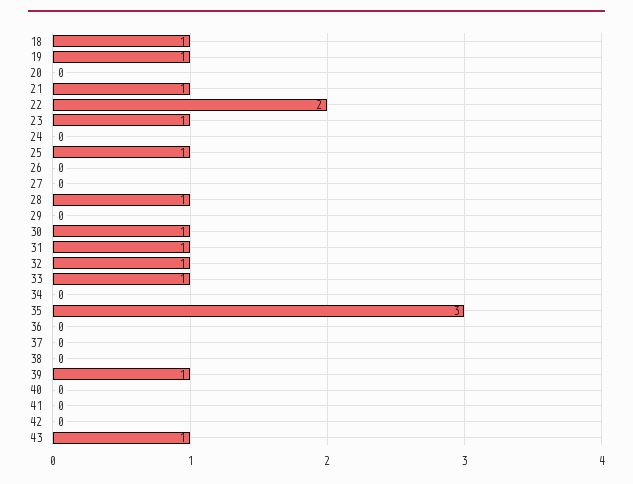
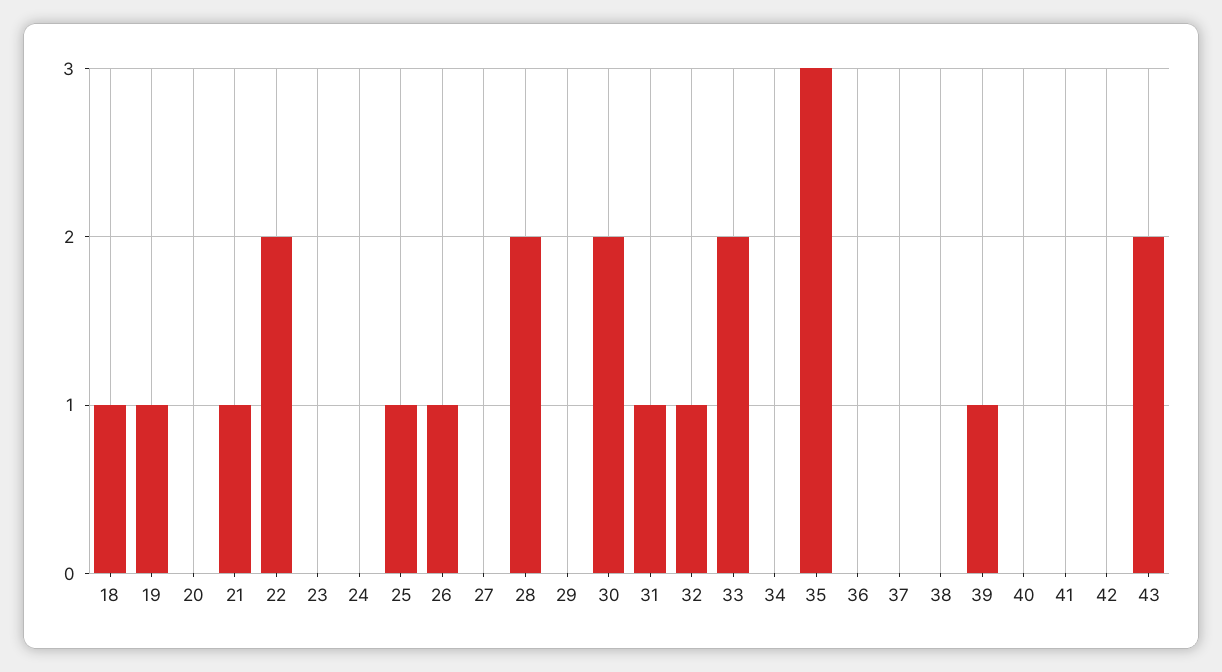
23: 1 -> 0
26: 0 -> 1
28: 1 -> 2
30: 1 -> 2
33: 1 -> 2
43: 1 -> 2

